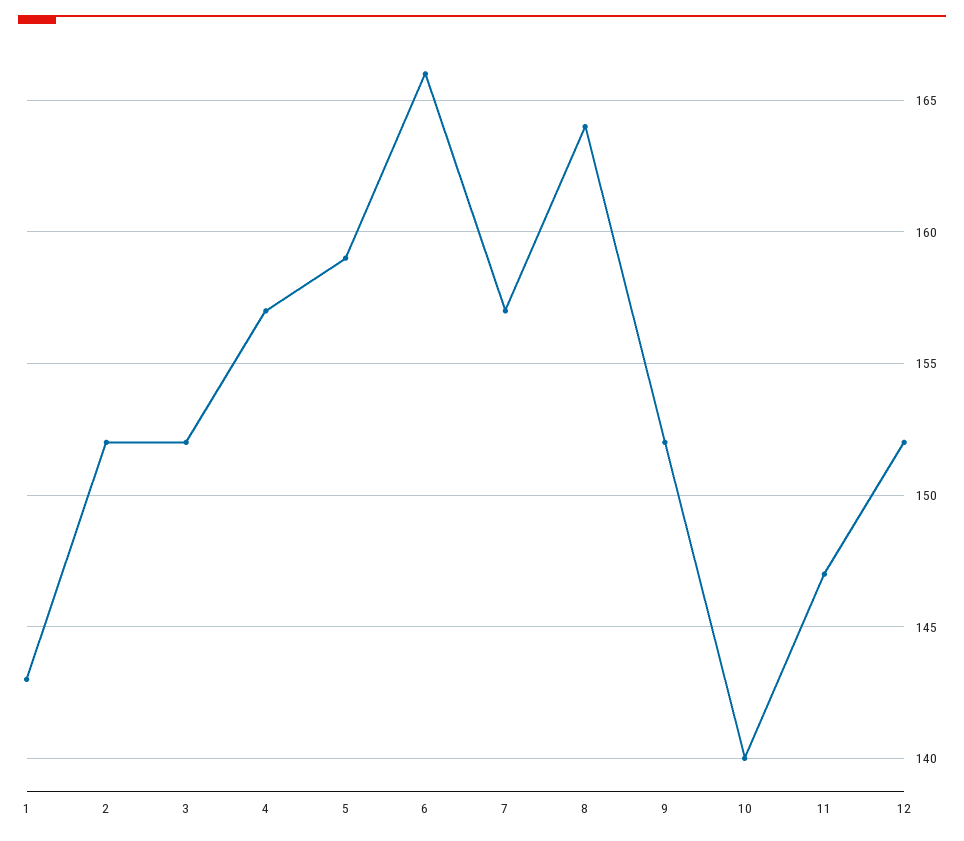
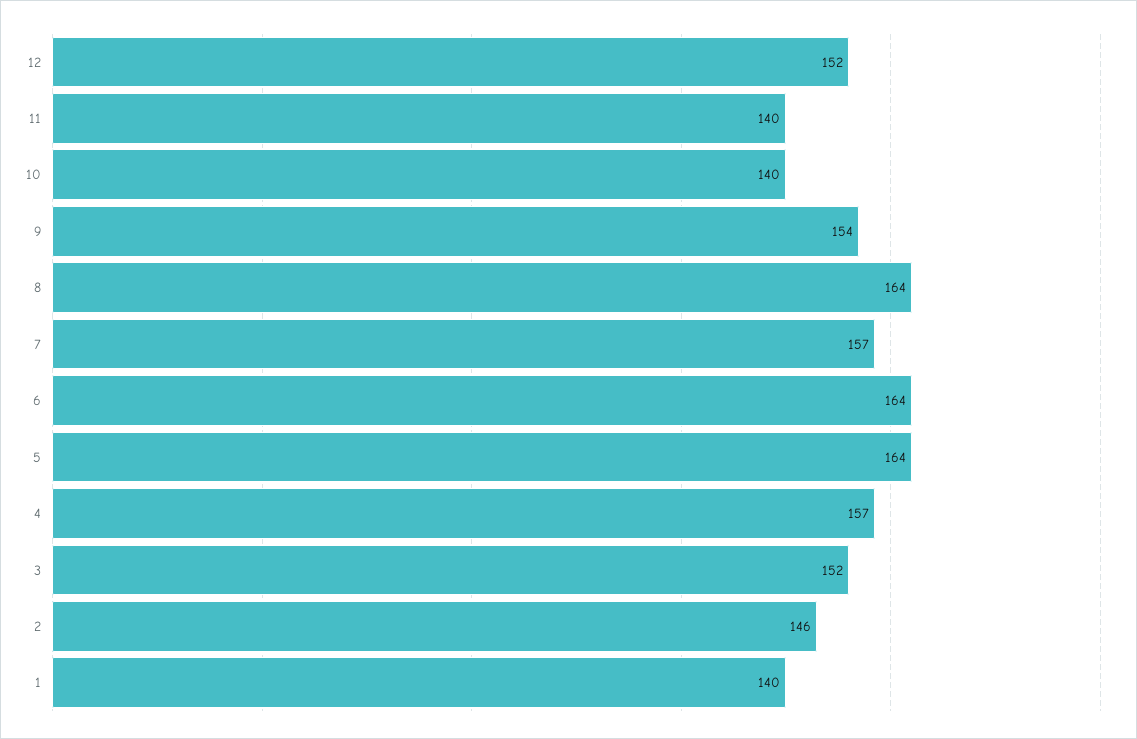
1: 143 -> 140
2: 152 -> 146
5: 159 -> 164
6: 166 -> 164
9: 152 -> 154
11: 147 -> 140

